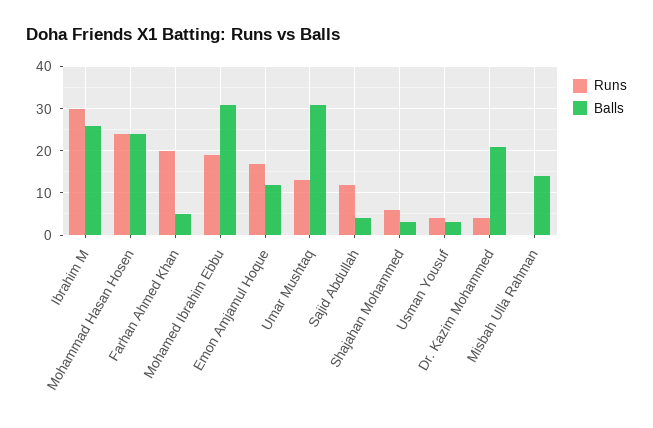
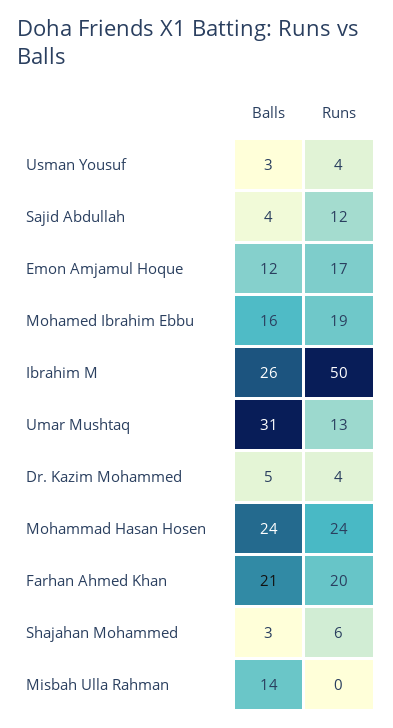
Runs, Ibrahim M: 30 -> 50
Balls, Farhan Ahmed Khan: 5 -> 21
Balls, Mohamed Ibrahim Ebbu: 30 -> 16
Balls, Dr. Kazim Mohammed: 20 -> 5

